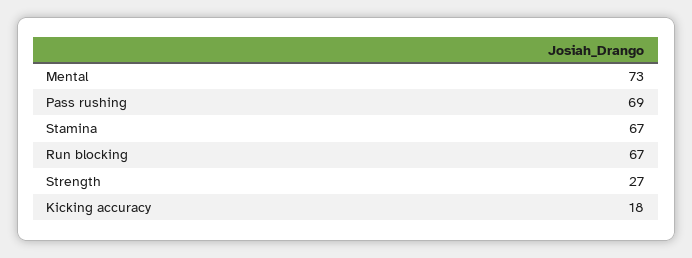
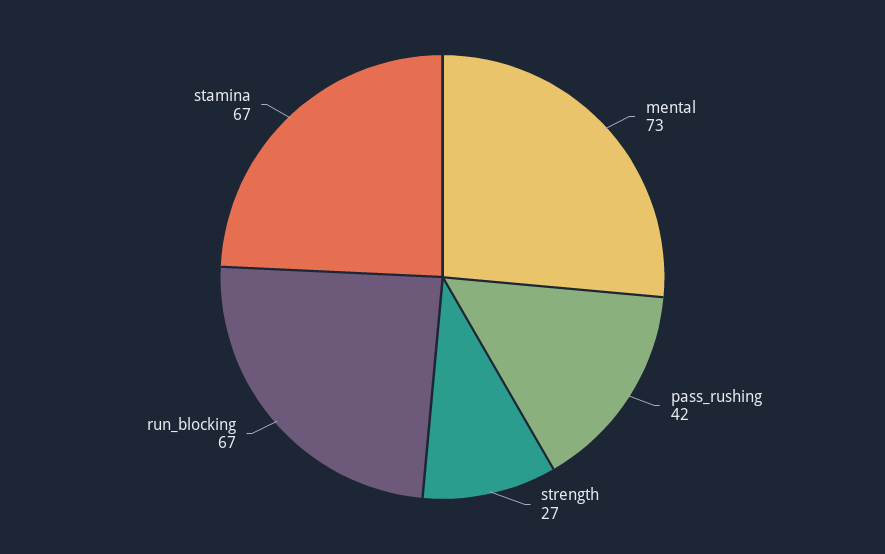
Pass rushing: 69 -> 42
Kicking accuracy: 18 -> none

